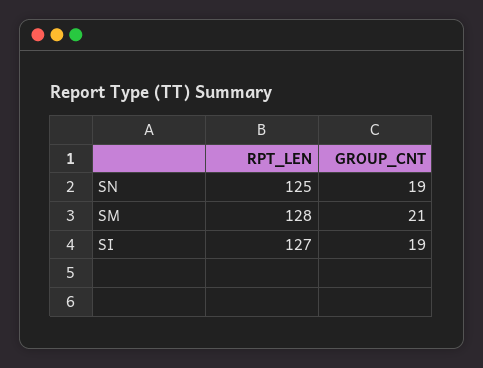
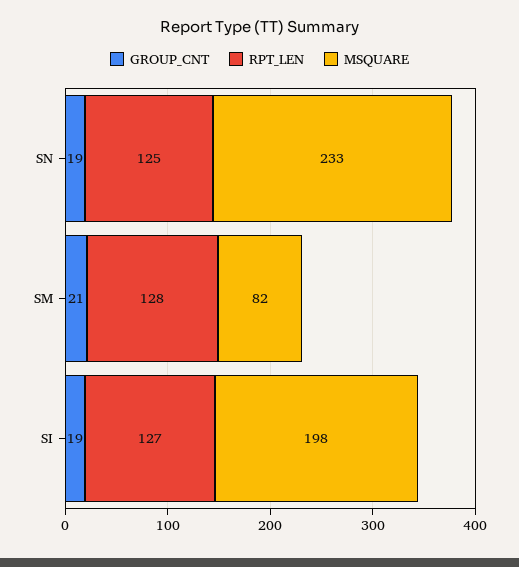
MSQUARE, SN: none -> 233
MSQUARE, SM: none -> 82
MSQUARE, SI: none -> 198

